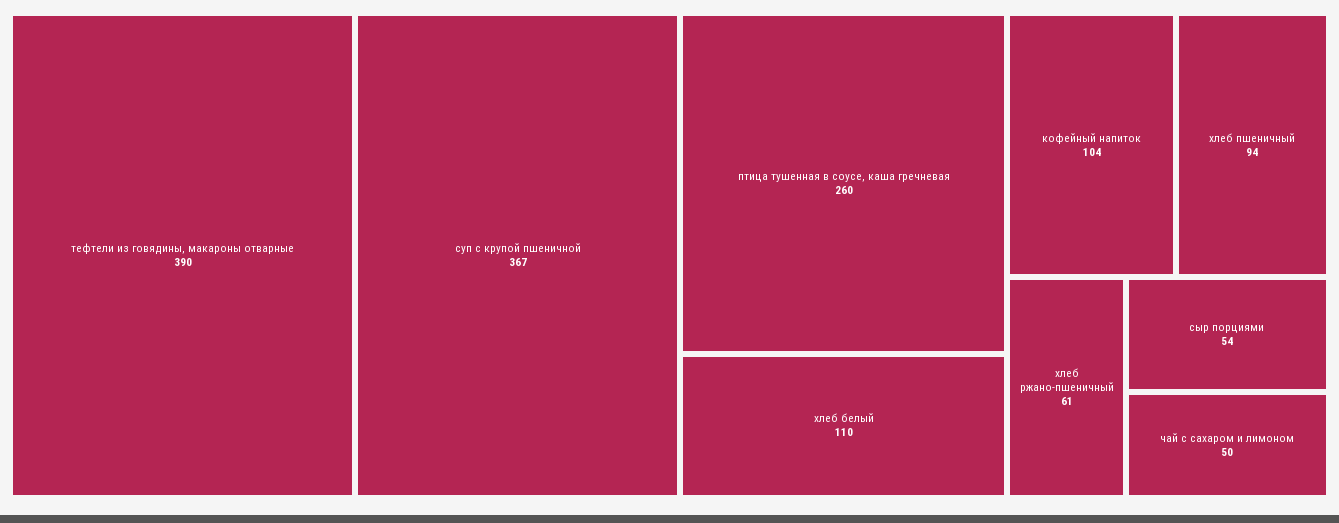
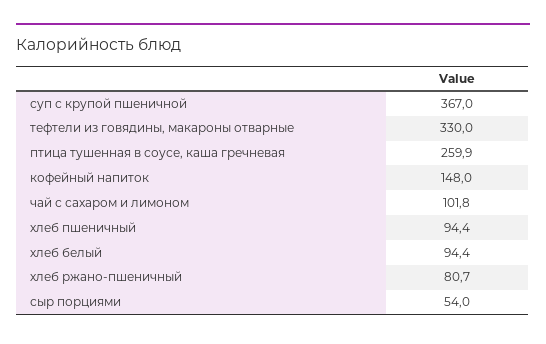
тефтели из говядины, макароны отварные: 390 -> 330
хлеб белый: 110 -> 94.4
кофейный напиток: 104 -> 148
хлеб ржано-пшеничный: 61 -> 80.7
чай с сахаром и лимоном: 50 -> 101.8

